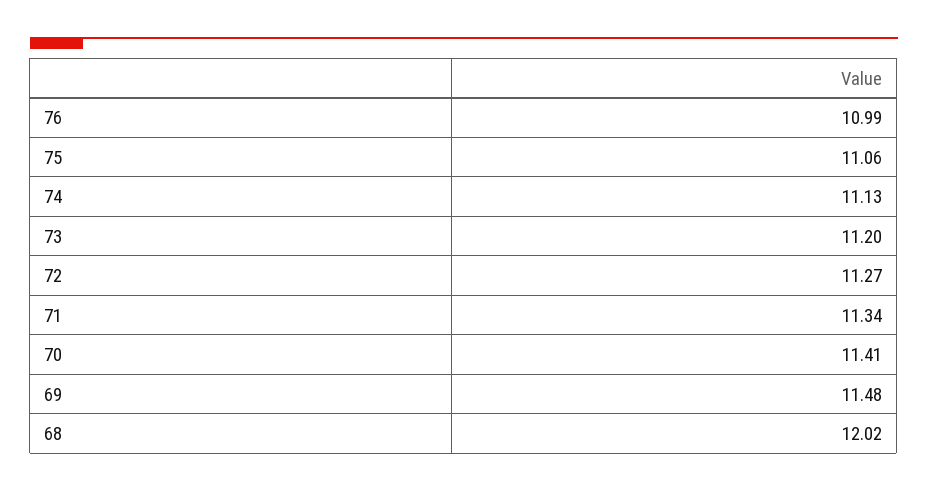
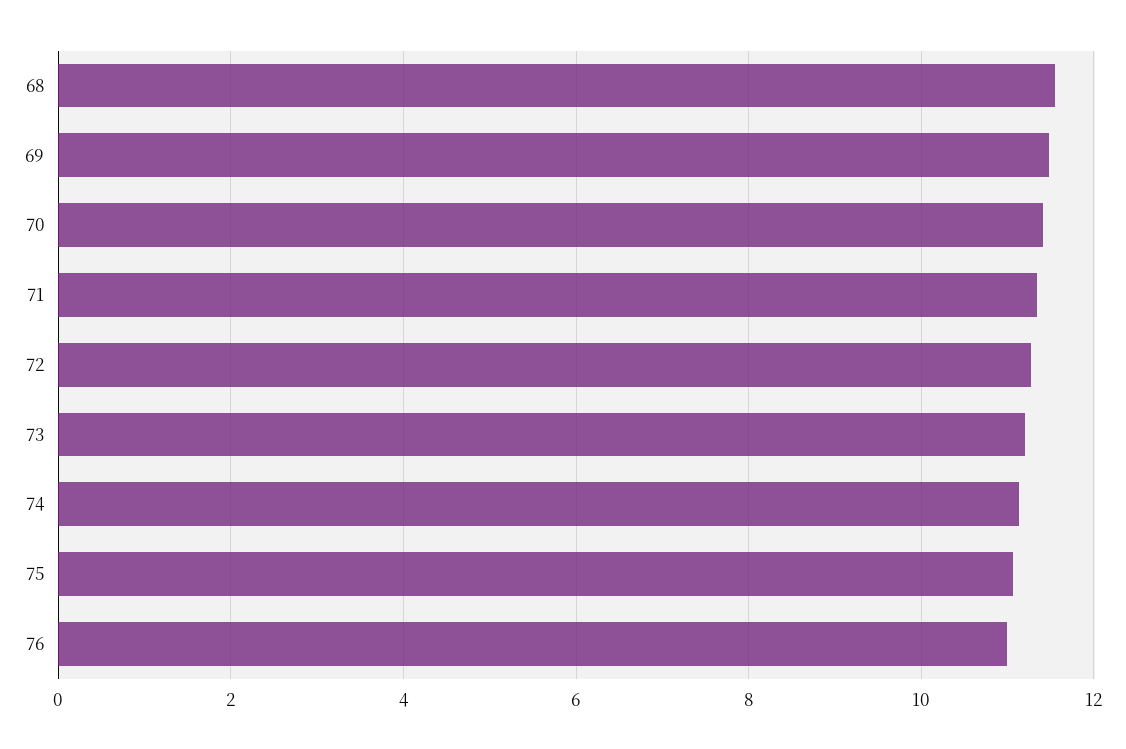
68: 12.02 -> 11.6

